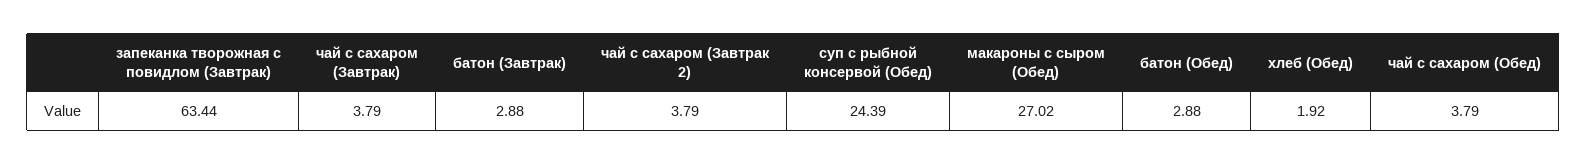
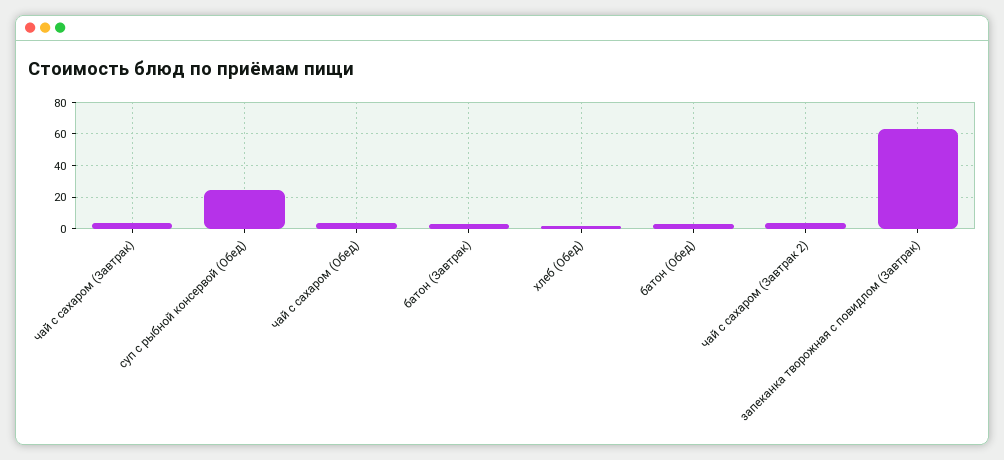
макароны с сыром (Обед): 27.02 -> none

